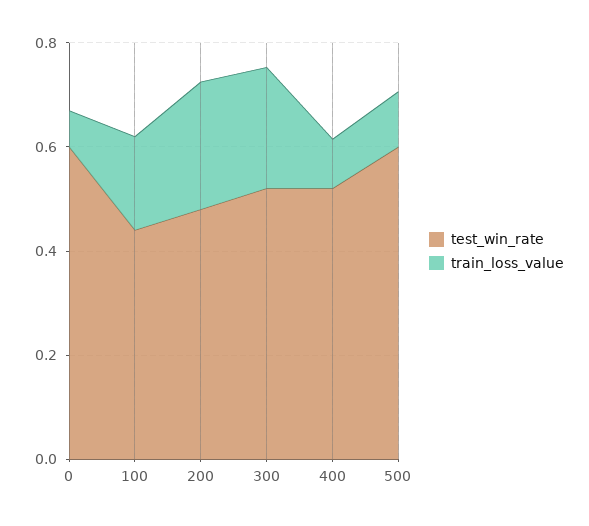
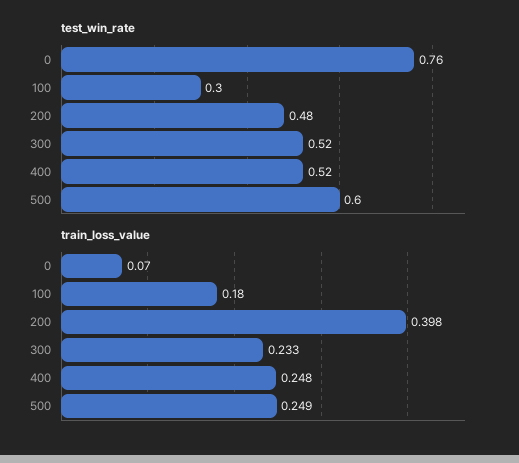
test_win_rate, 0: 0.6 -> 0.76
test_win_rate, 100: 0.45 -> 0.3
train_loss_value, 200: 0.25 -> 0.398
train_loss_value, 400: 0.1 -> 0.248
train_loss_value, 500: 0.1 -> 0.249

